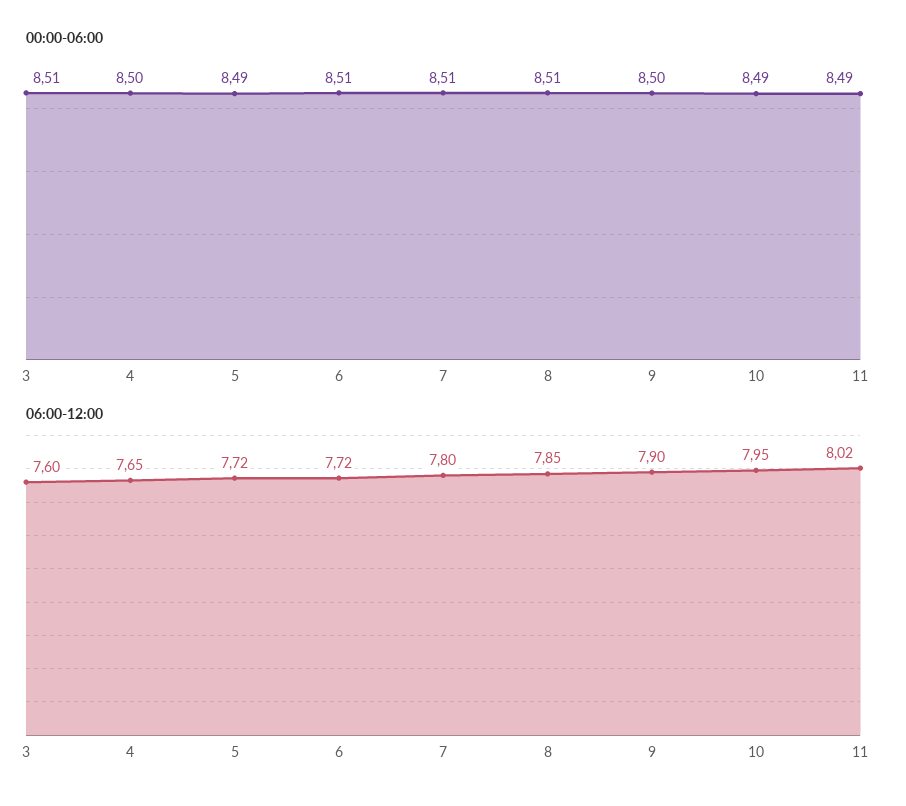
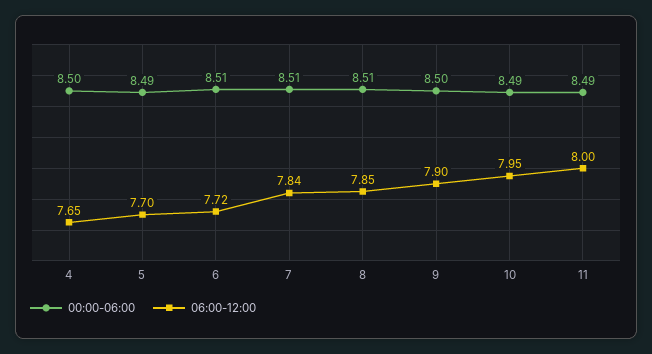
00:00-06:00, 3: 8.51 -> none
06:00-12:00, 3: 7.6 -> none
06:00-12:00, 5: 7.72 -> 7.7
06:00-12:00, 7: 7.8 -> 7.84
06:00-12:00, 11: 8.02 -> 8

